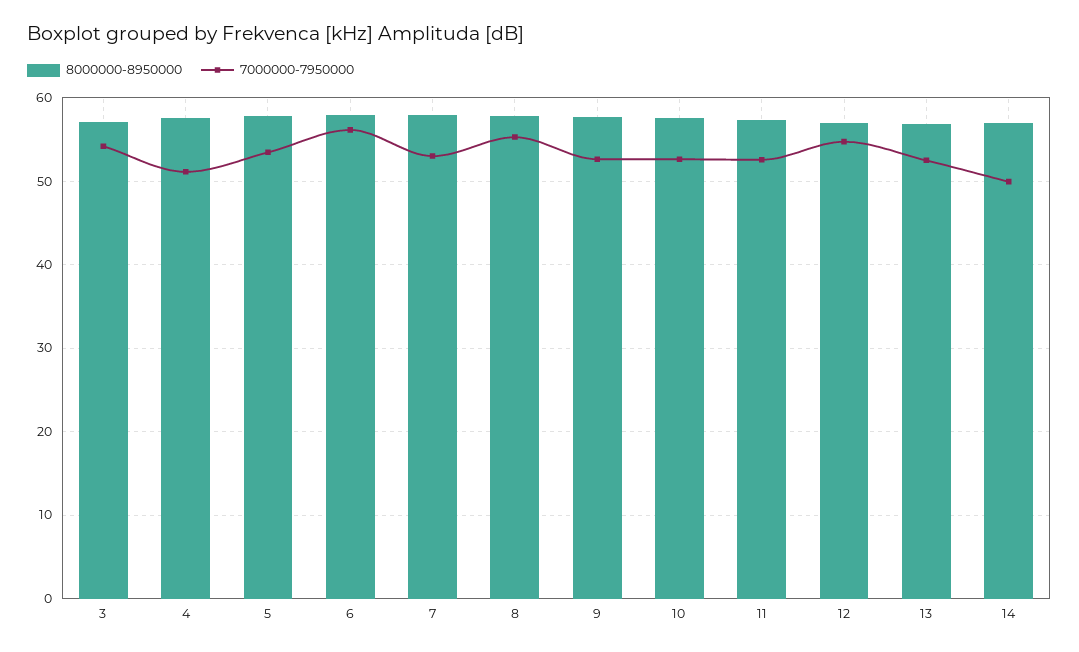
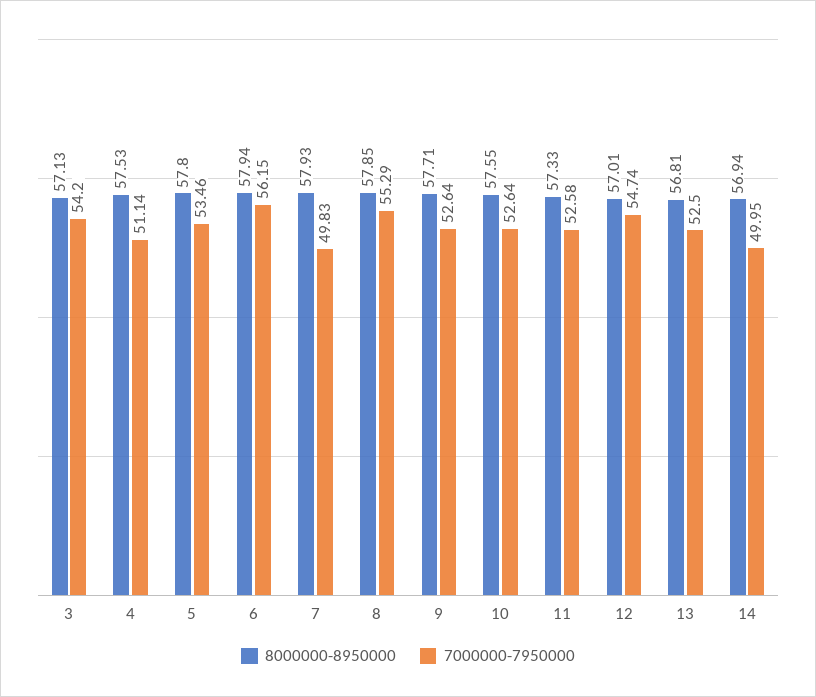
7000000-7950000, 7: 53 -> 49.83

